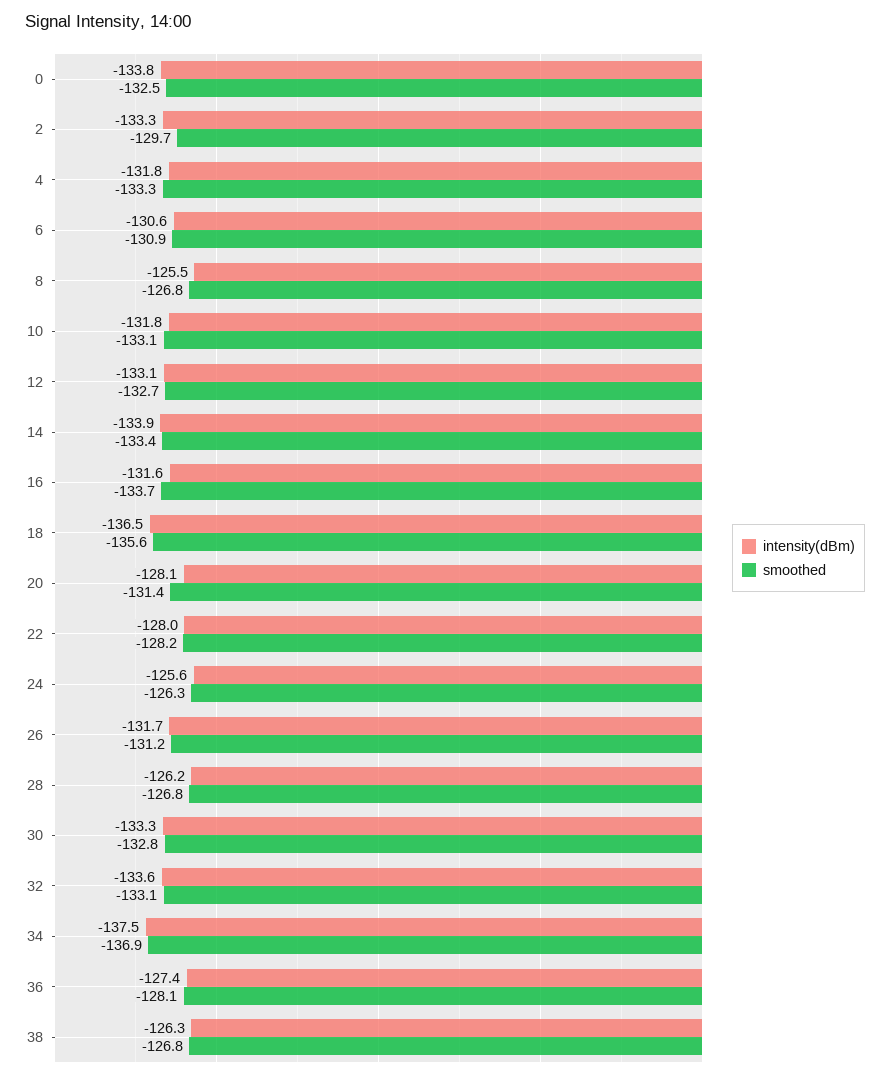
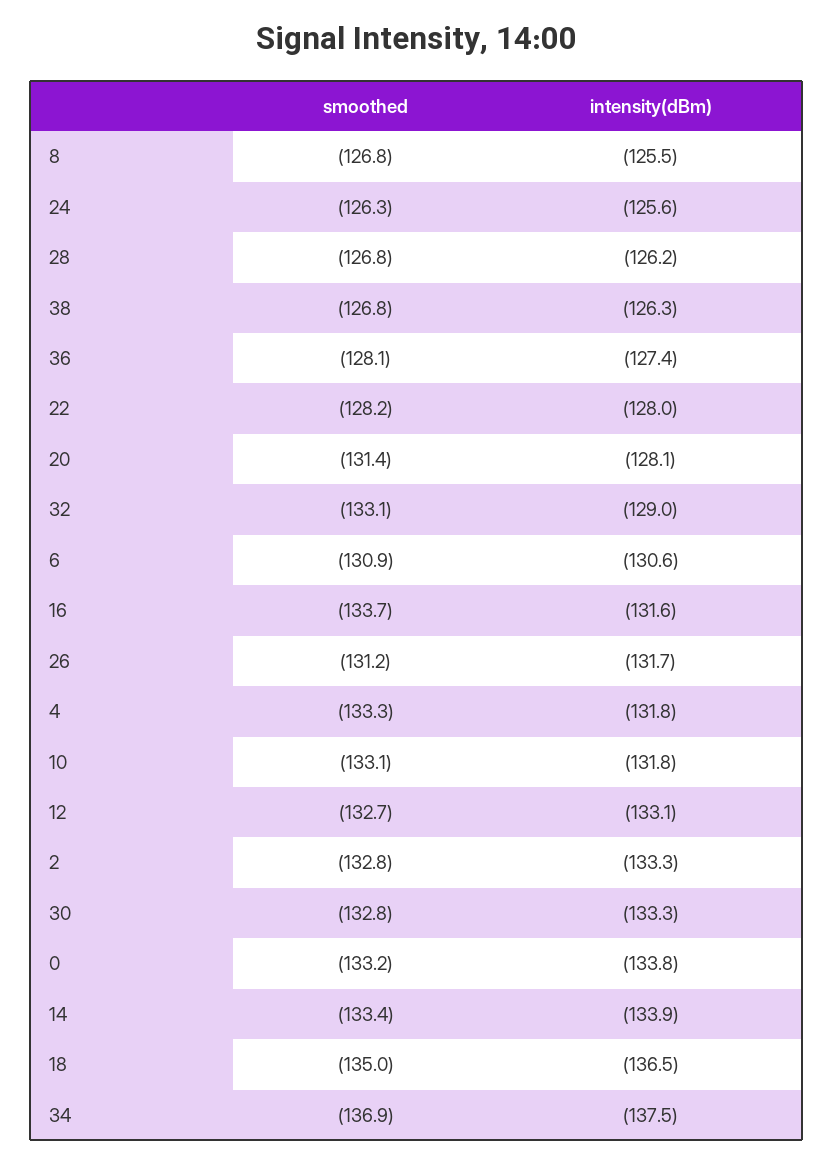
smoothed, 0: -132.5 -> -133.2
smoothed, 2: -129.7 -> -132.8
smoothed, 18: -135.6 -> -135
intensity(dBm), 32: -133.6 -> -129

